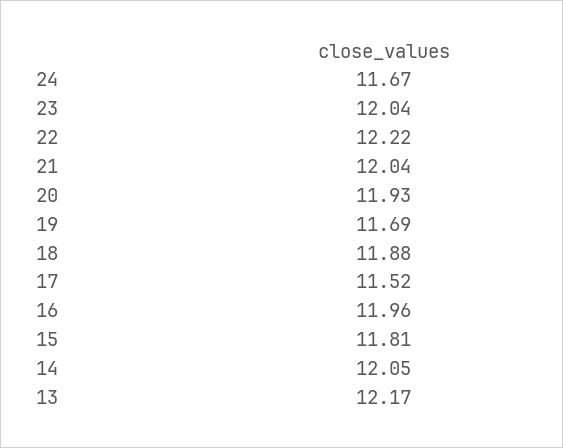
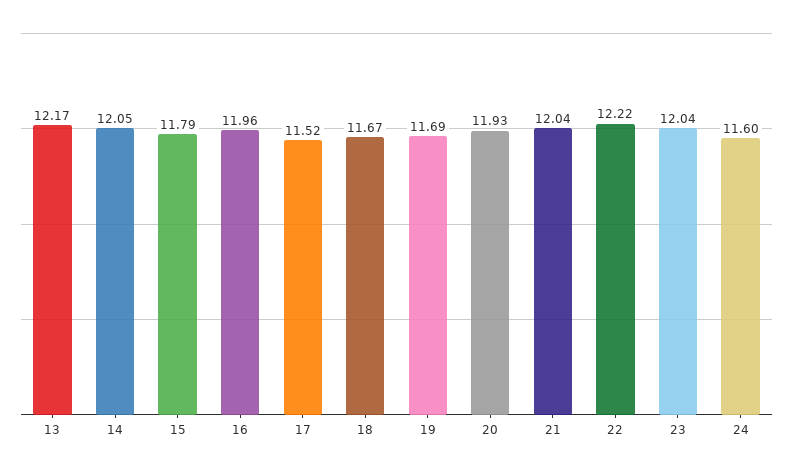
24: 11.67 -> 11.6
18: 11.88 -> 11.67
15: 11.81 -> 11.79

